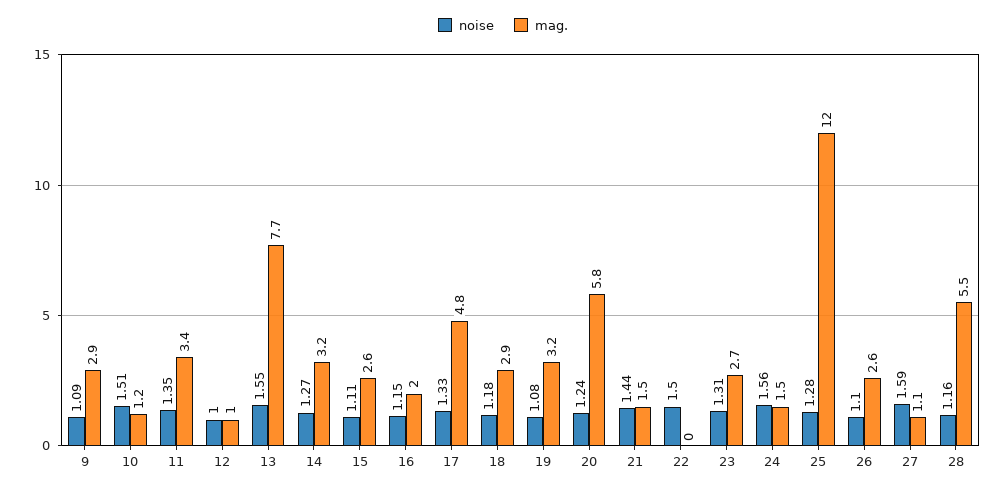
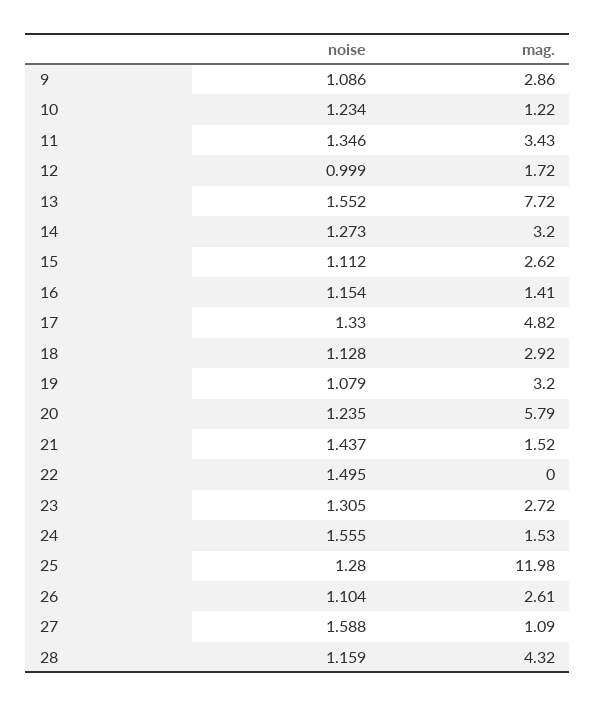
noise, 10: 1.51 -> 1.234
mag., 12: 1 -> 1.72
mag., 16: 2 -> 1.41
noise, 18: 1.18 -> 1.128
mag., 28: 5.5 -> 4.32

